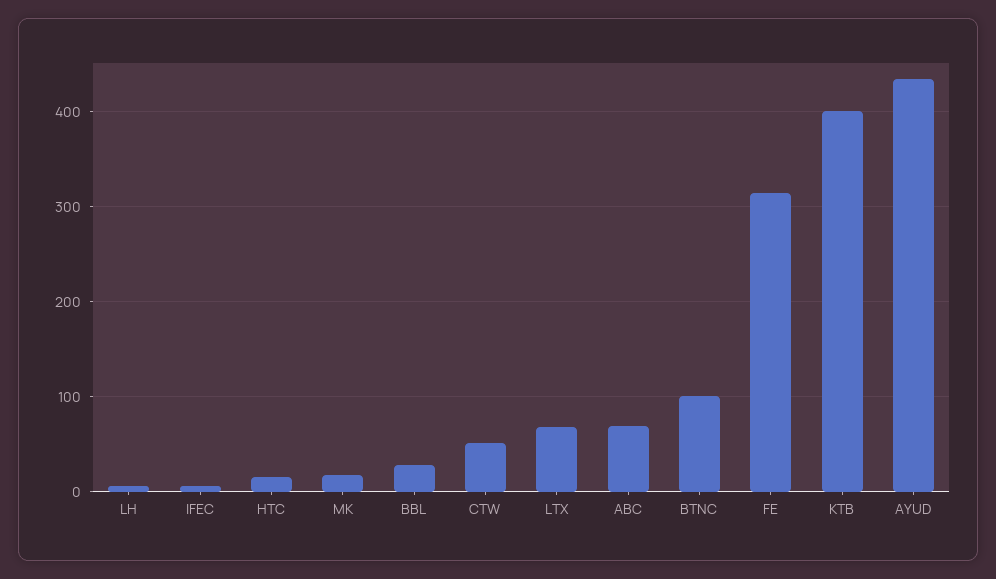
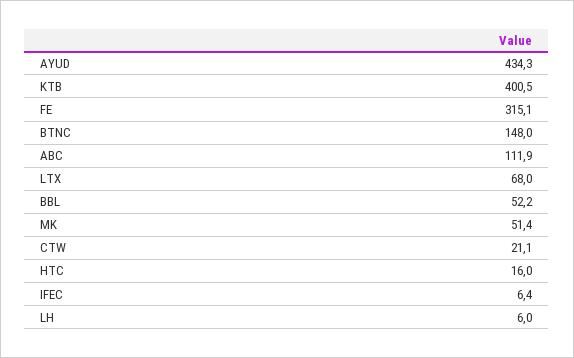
MK: 20 -> 51.4
BBL: 30 -> 52.2
CTW: 50 -> 21.1
ABC: 70 -> 111.9
BTNC: 100 -> 148

